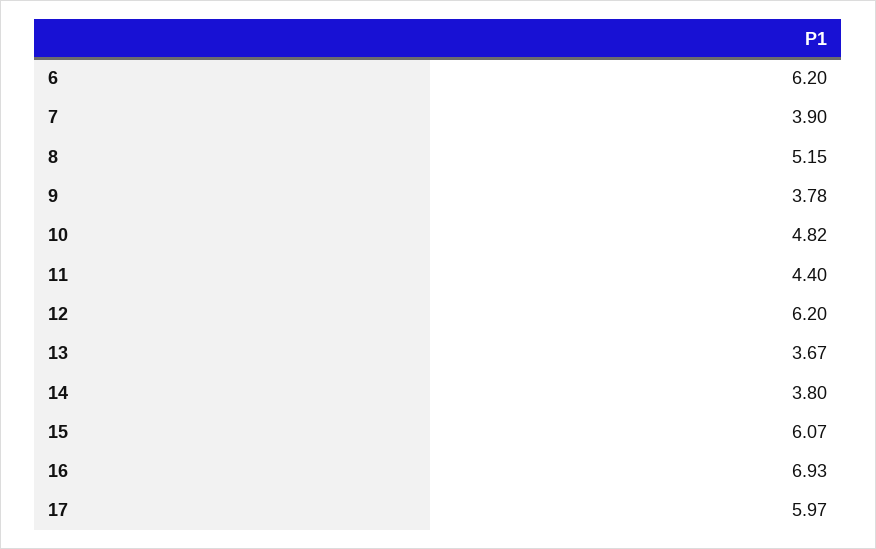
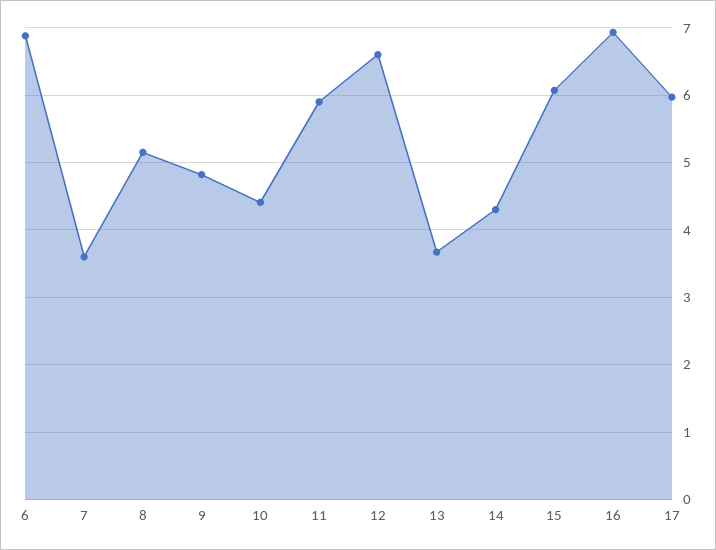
6: 6.2 -> 6.9
7: 3.9 -> 3.6
9: 3.78 -> 4.8
10: 4.82 -> 4.4
11: 4.4 -> 5.9
12: 6.2 -> 6.6
14: 3.8 -> 4.3

